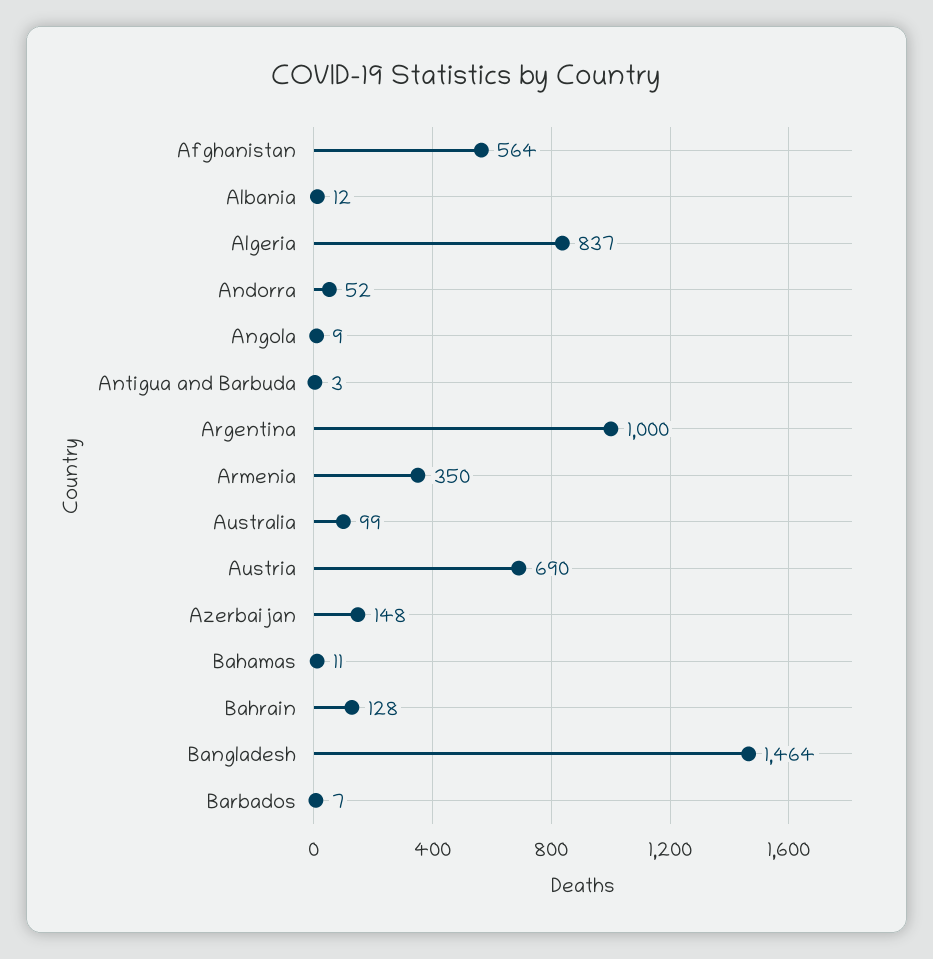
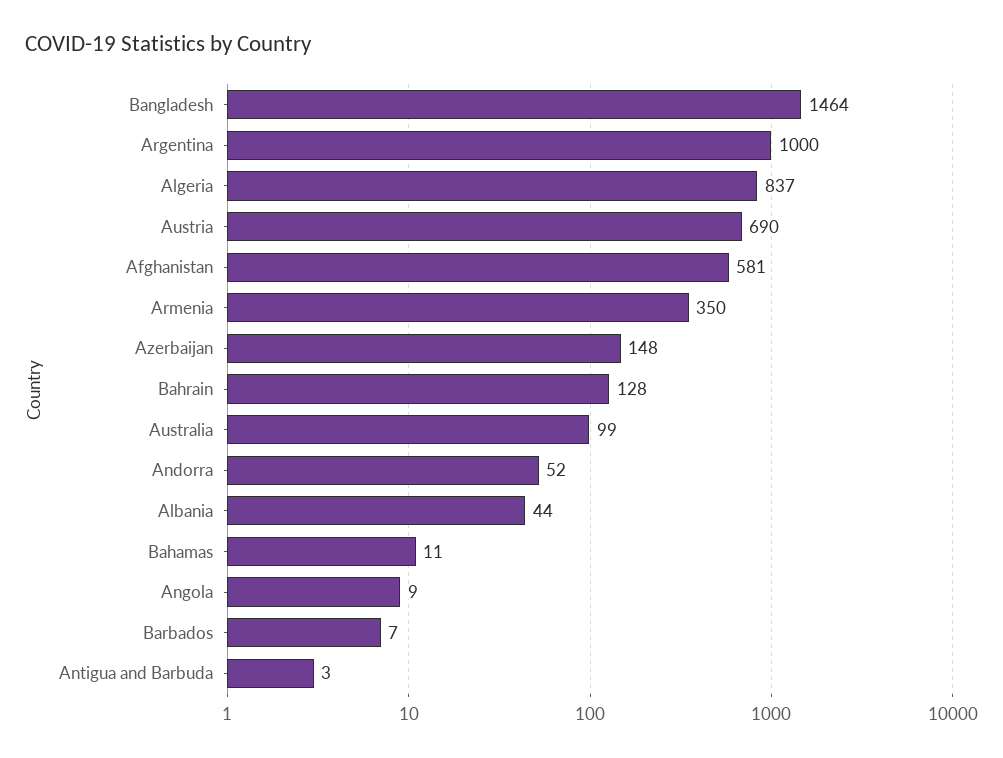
Afghanistan: 564 -> 581
Albania: 12 -> 44

